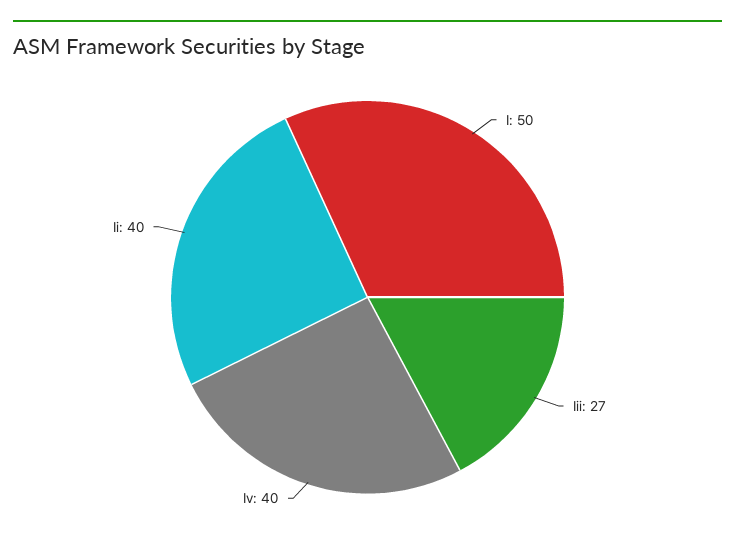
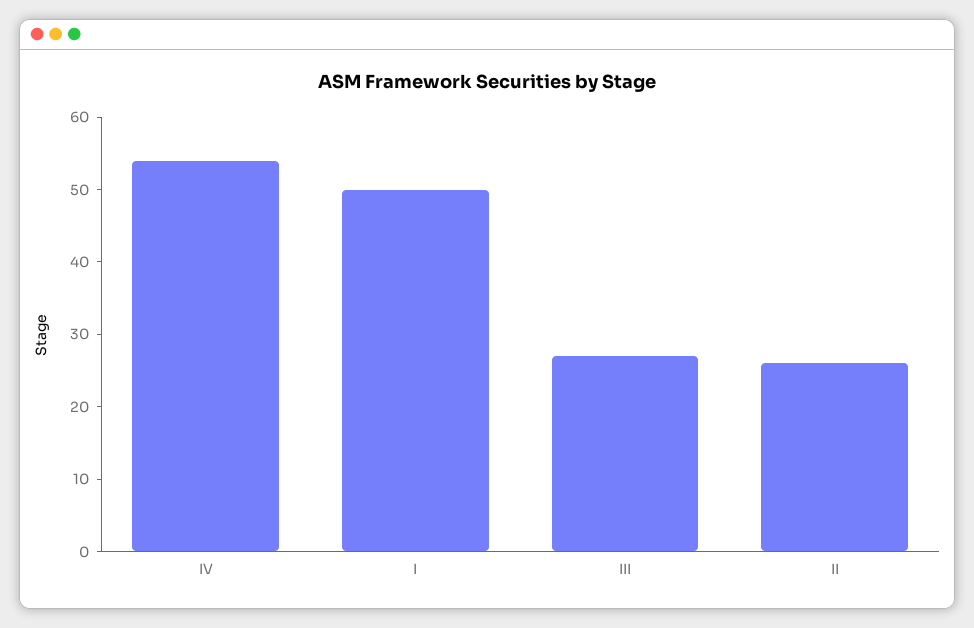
Iv: 40 -> 55
Ii: 40 -> 25

